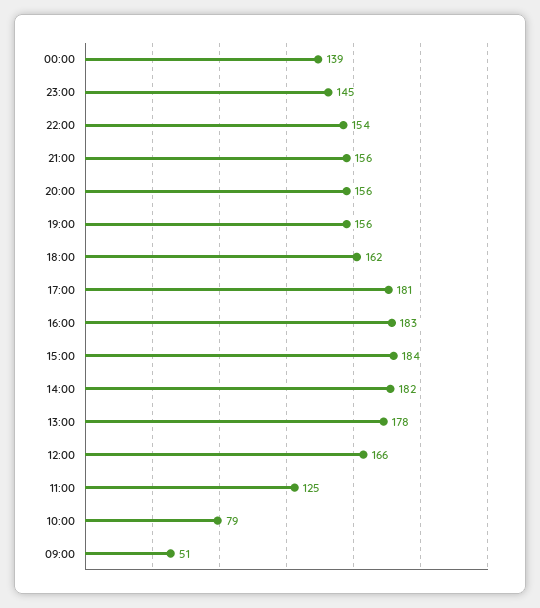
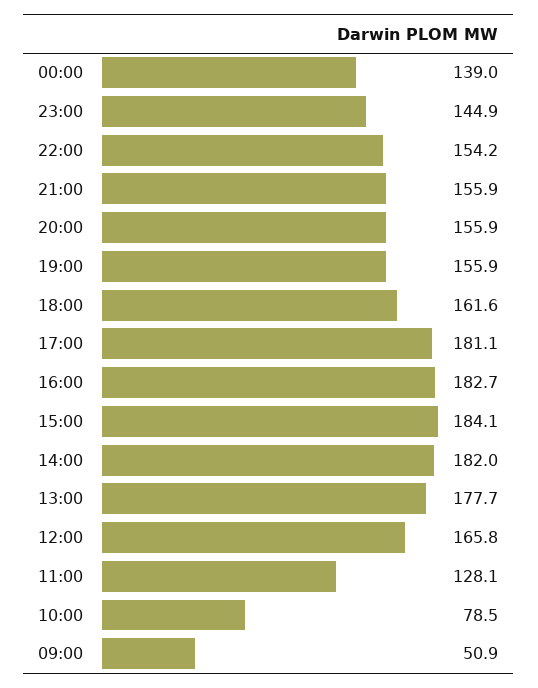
11:00: 125 -> 128.1

